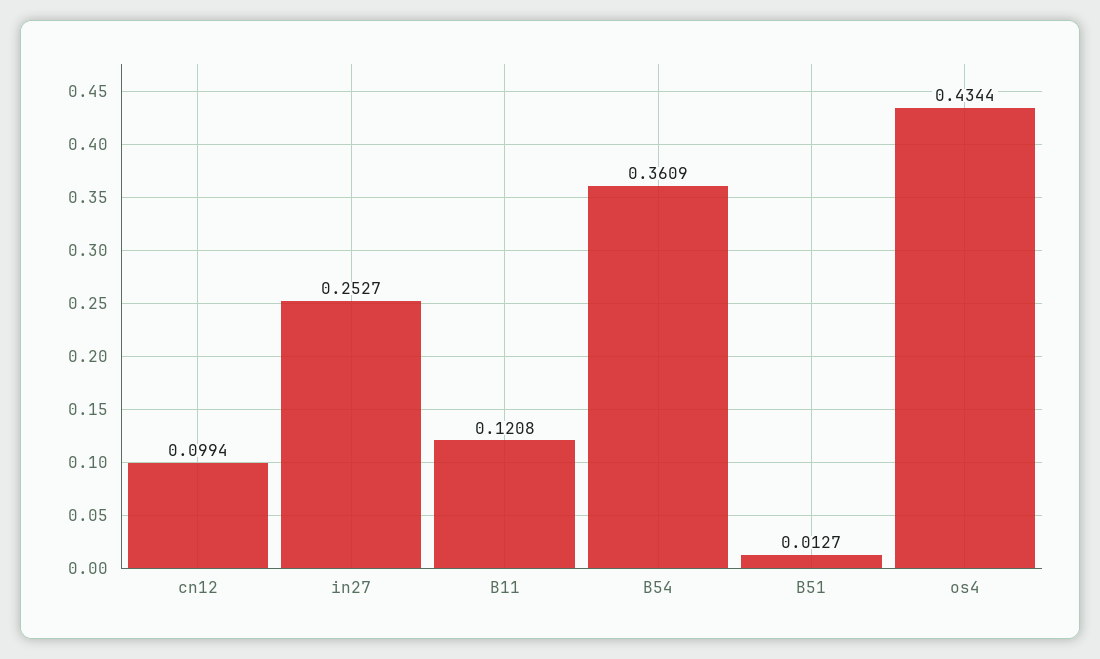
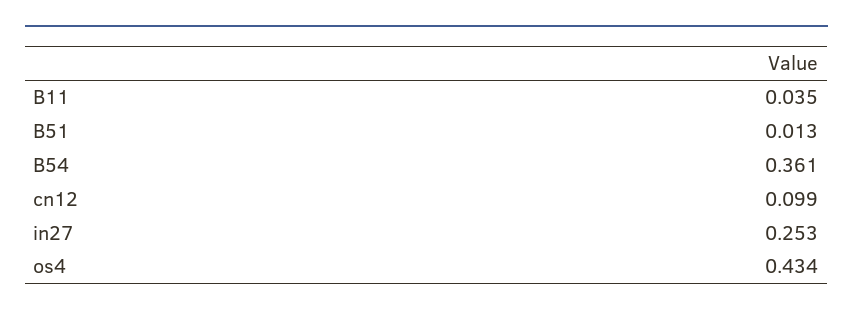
B11: 0.1208 -> 0.035

